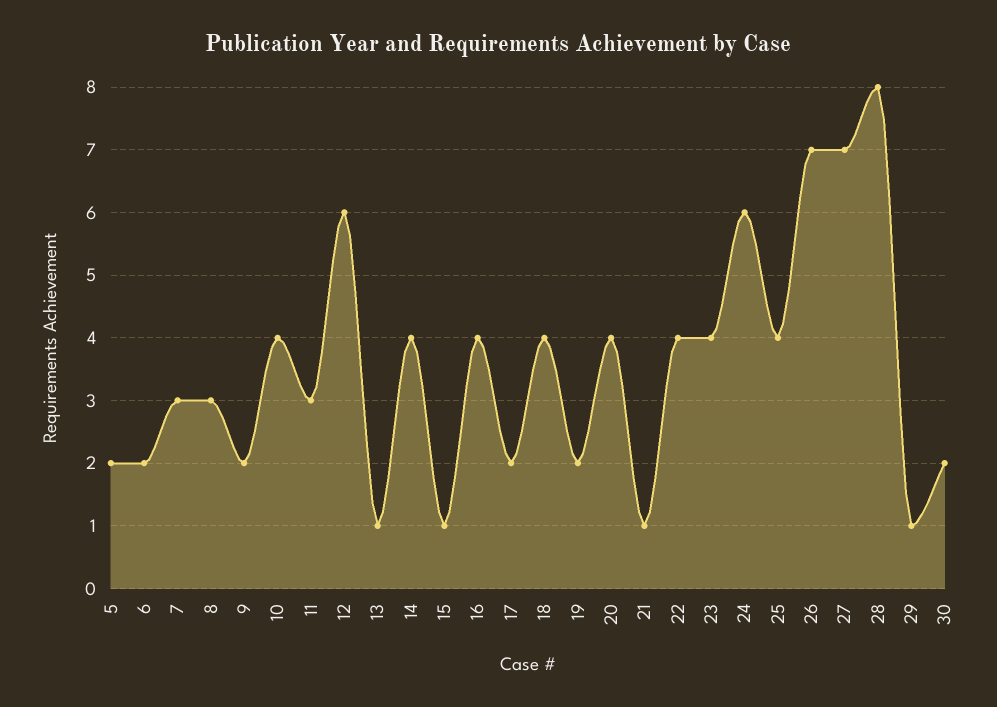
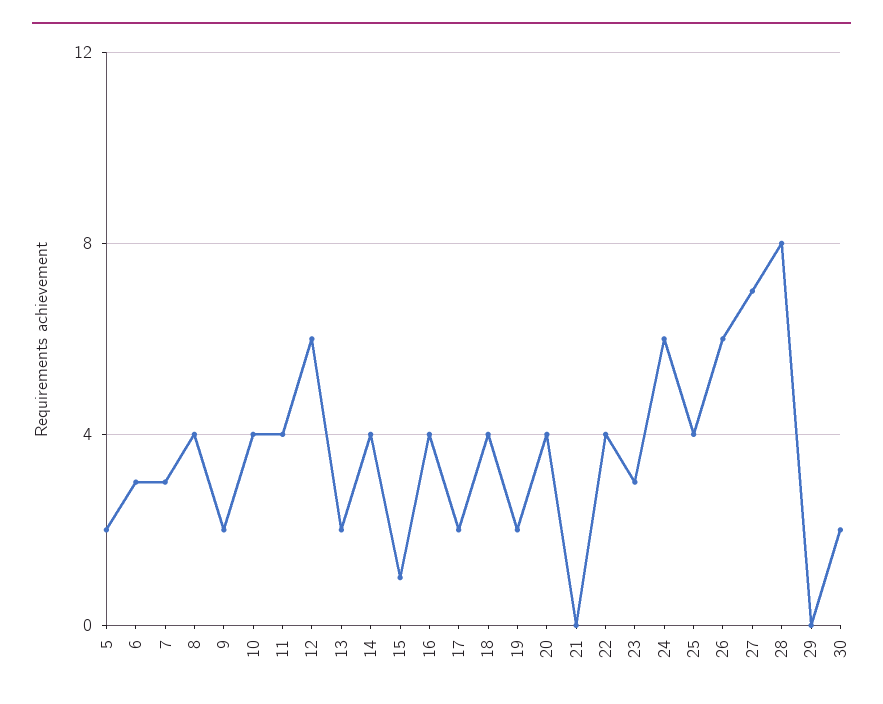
6: 2 -> 3
8: 3 -> 4
11: 3 -> 4
13: 1 -> 2
21: 1 -> 0
23: 4 -> 3
26: 7 -> 6
29: 1 -> 0

